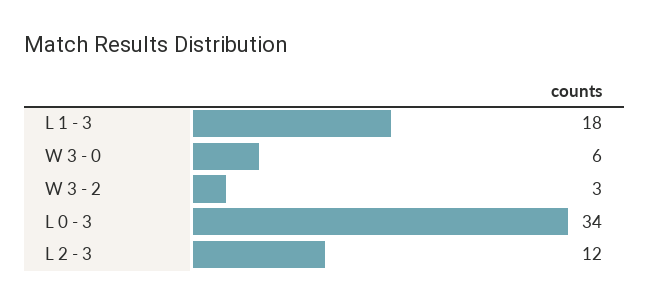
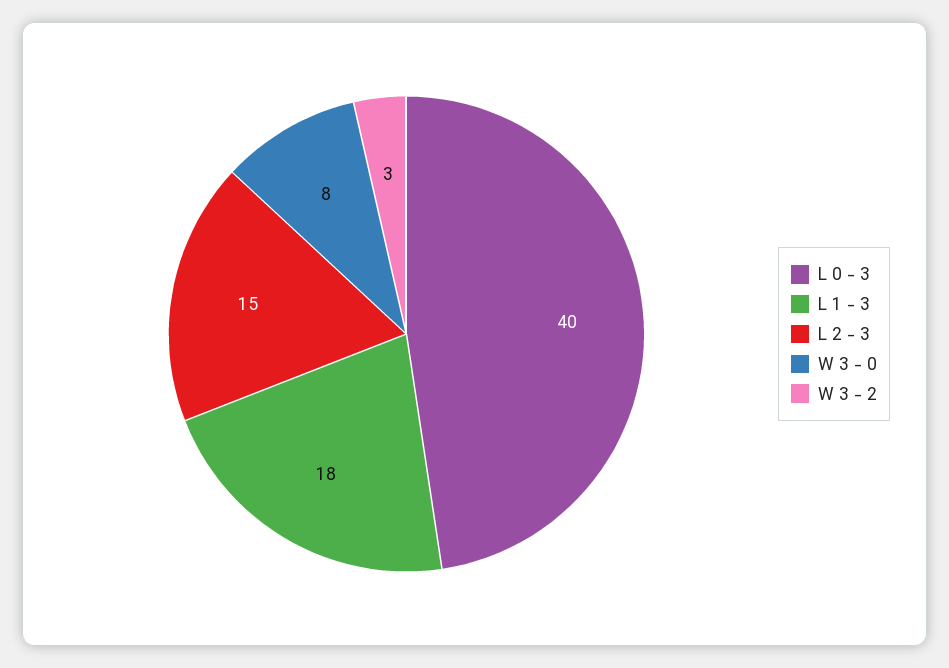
W 3 - 0: 6 -> 8
L 0 - 3: 34 -> 40
L 2 - 3: 12 -> 15

